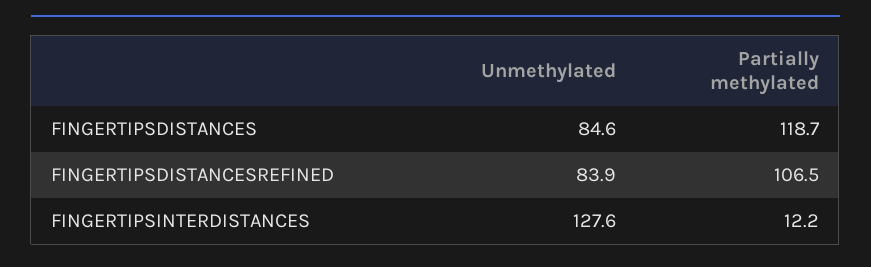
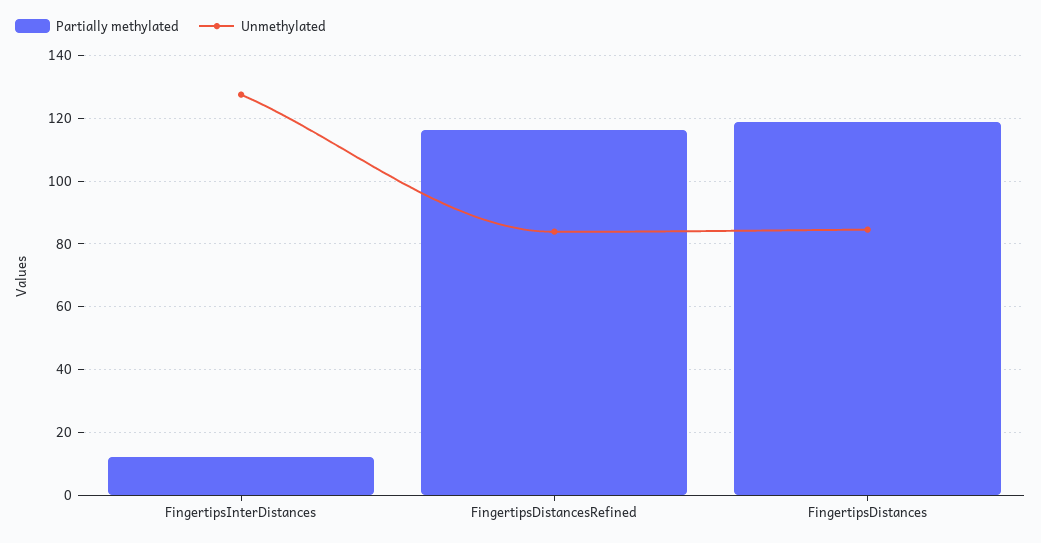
Partially methylated, FINGERTIPSDISTANCESREFINED: 106.5 -> 116

